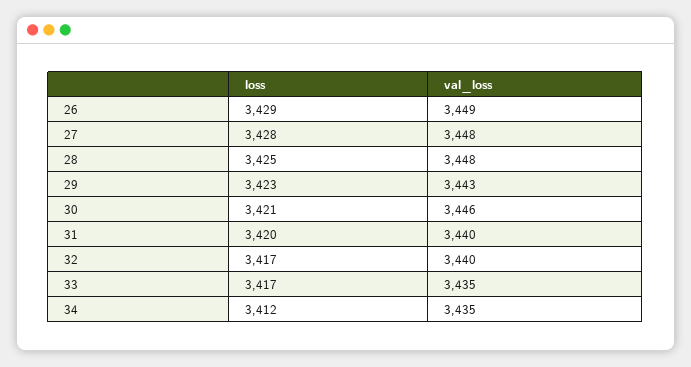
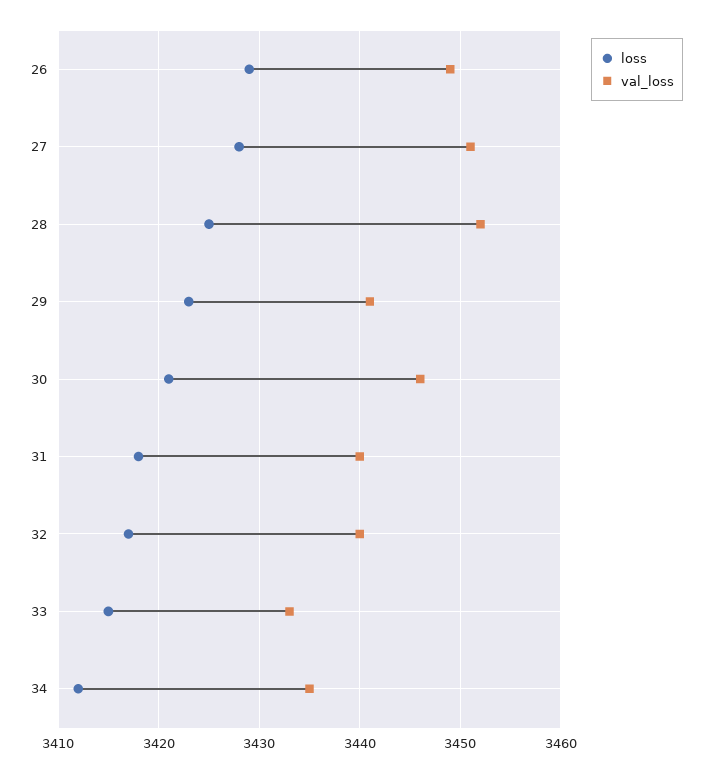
val_loss, 27: 3448 -> 3451
val_loss, 28: 3448 -> 3452
val_loss, 29: 3443 -> 3441
loss, 31: 3420 -> 3418
loss, 33: 3417 -> 3415
val_loss, 33: 3435 -> 3433

